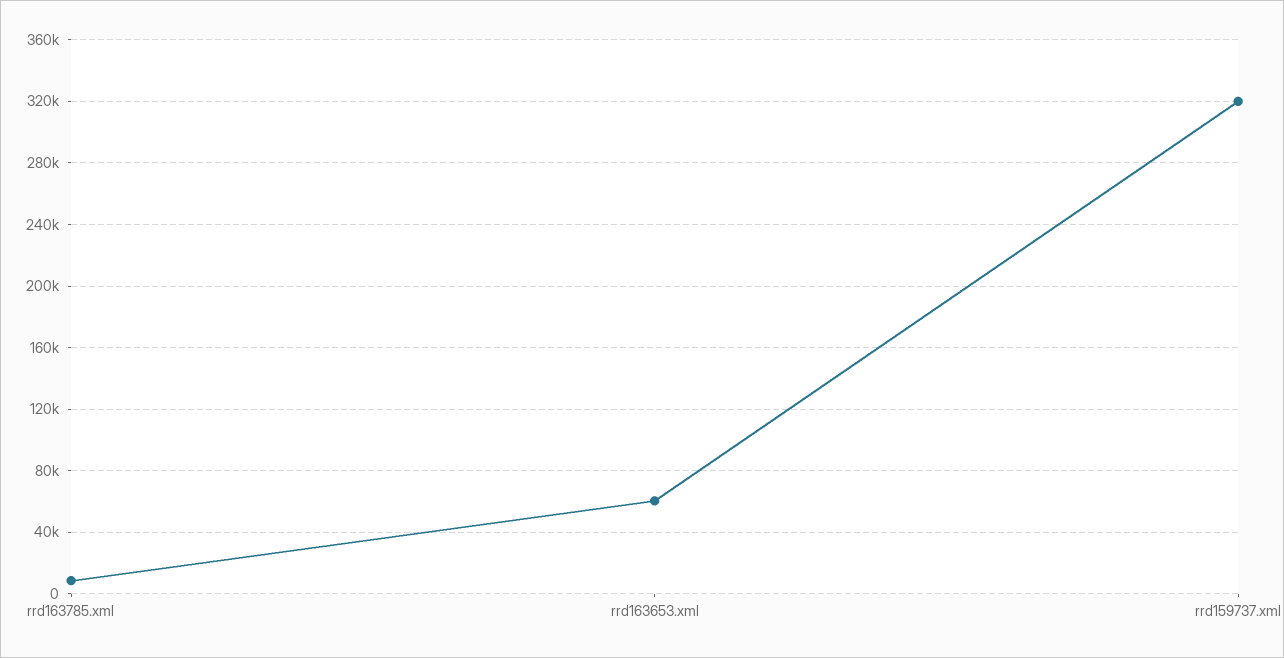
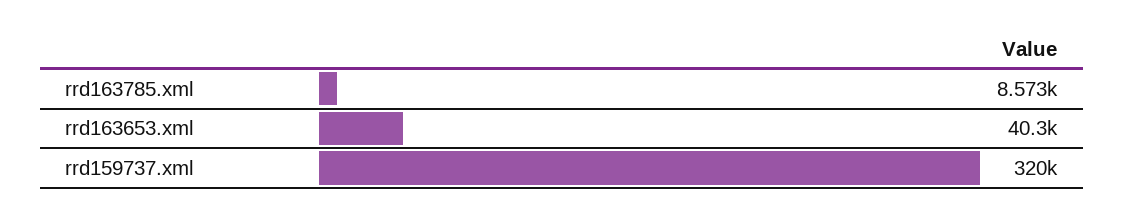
rrd163653.xml: 60000 -> 40300

